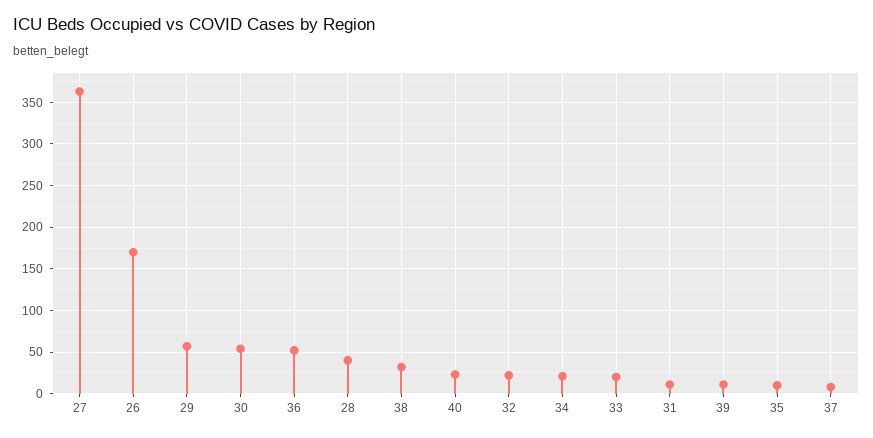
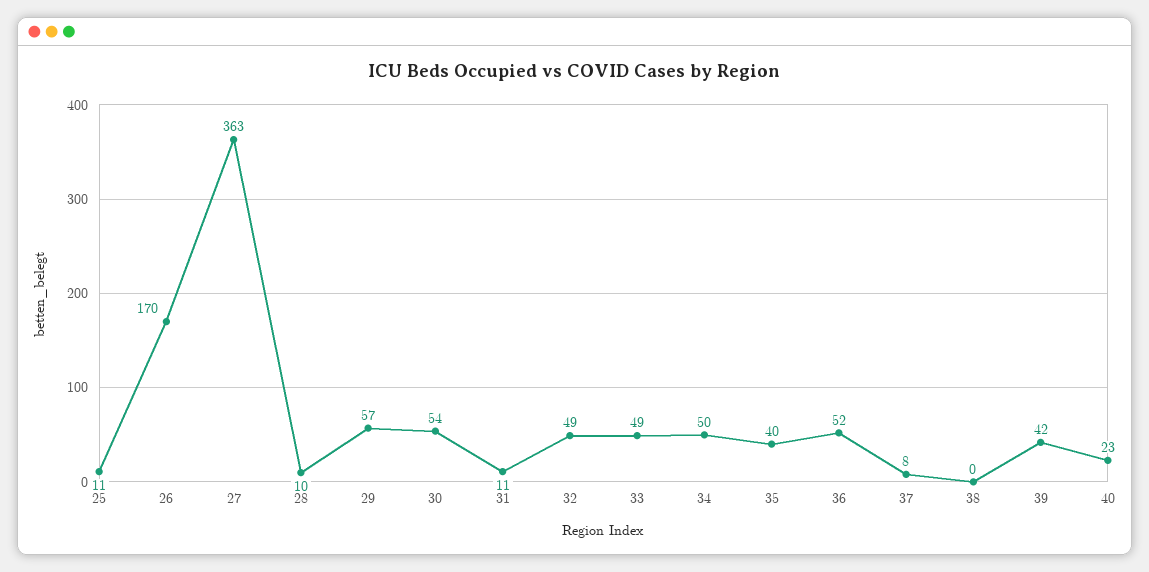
28: 40 -> 10
38: 30 -> 0
32: 20 -> 49
34: 20 -> 50
33: 20 -> 49
39: 10 -> 42
35: 10 -> 40
25: none -> 11

